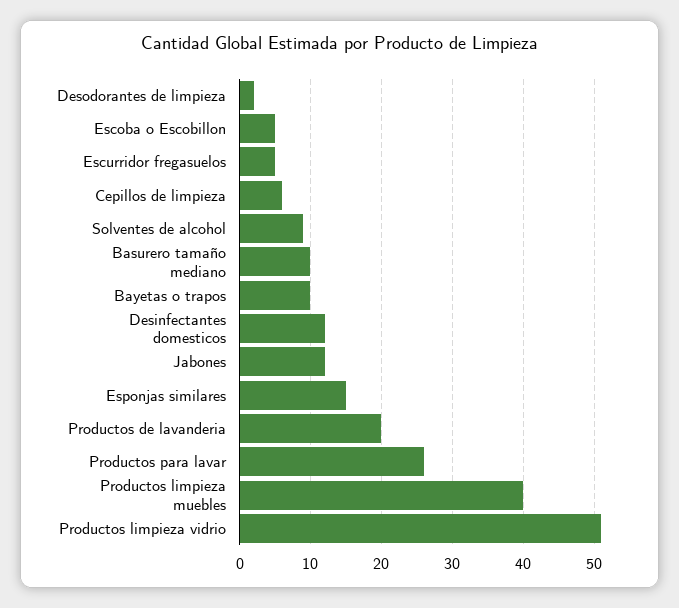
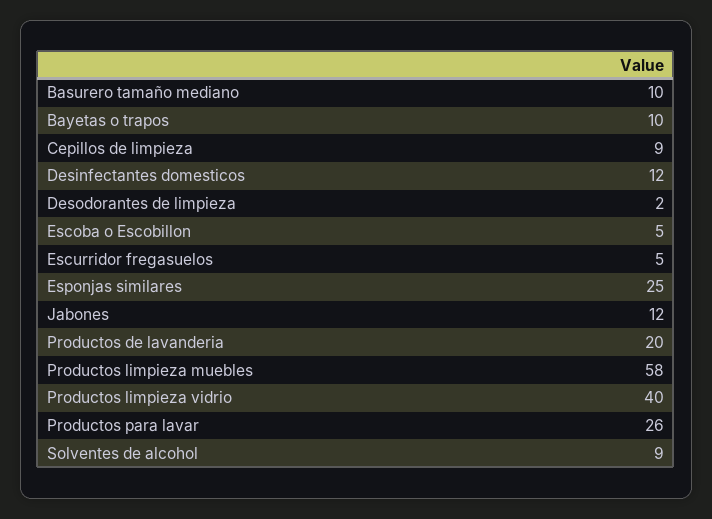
Cepillos de limpieza: 6 -> 9
Esponjas similares: 15 -> 25
Productos limpieza muebles: 40 -> 58
Productos limpieza vidrio: 51 -> 40

